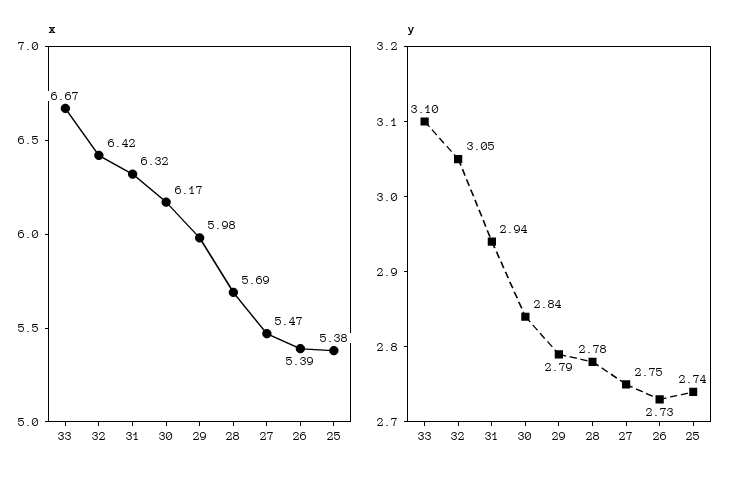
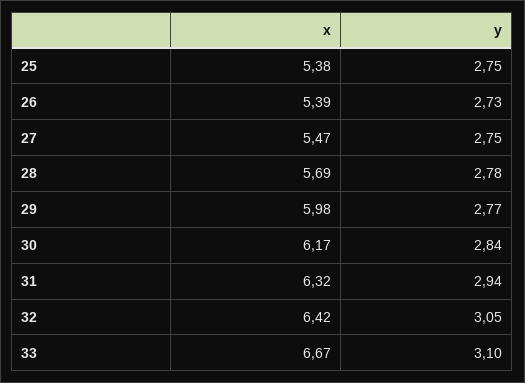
y, 29: 2.79 -> 2.77
y, 25: 2.74 -> 2.75

